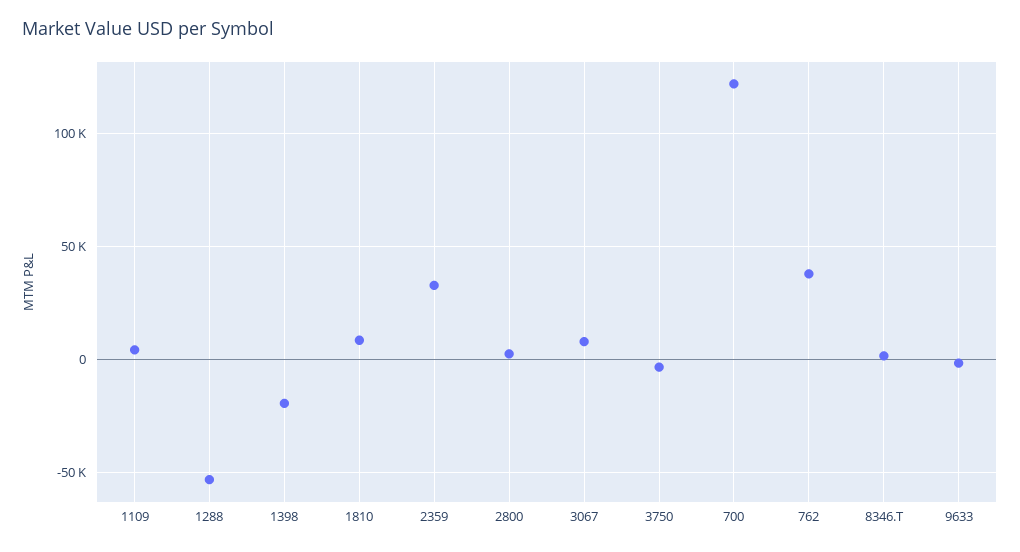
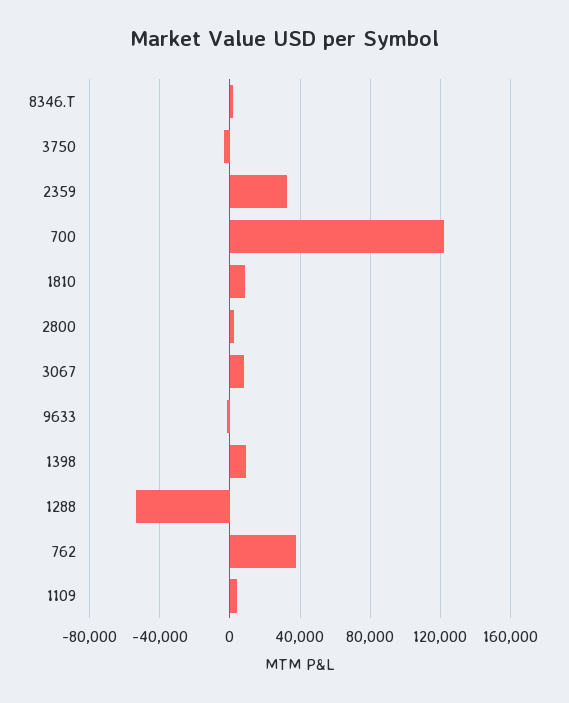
1398: -20000 -> 10000

